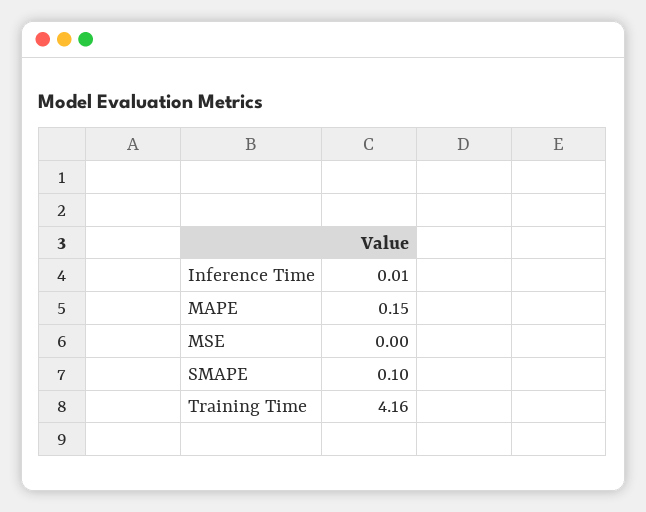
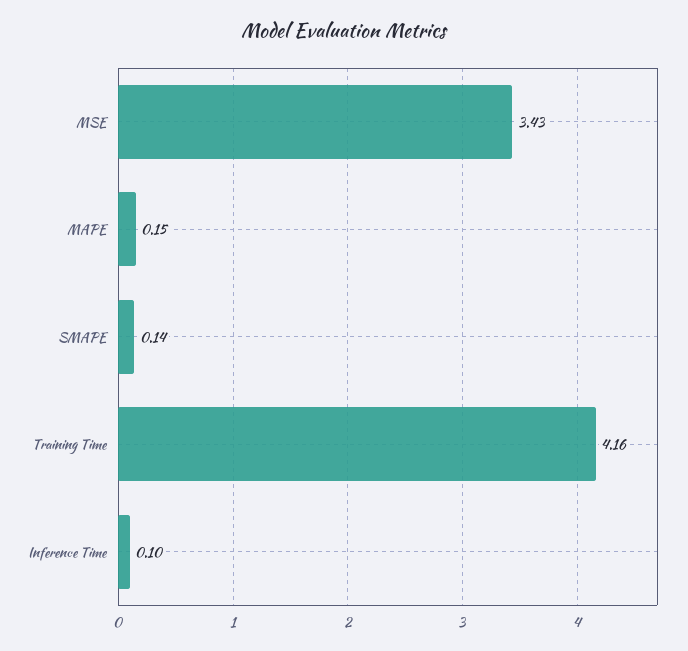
Inference Time: 0.01 -> 0.1
MSE: 0 -> 3.43
SMAPE: 0.1 -> 0.14

